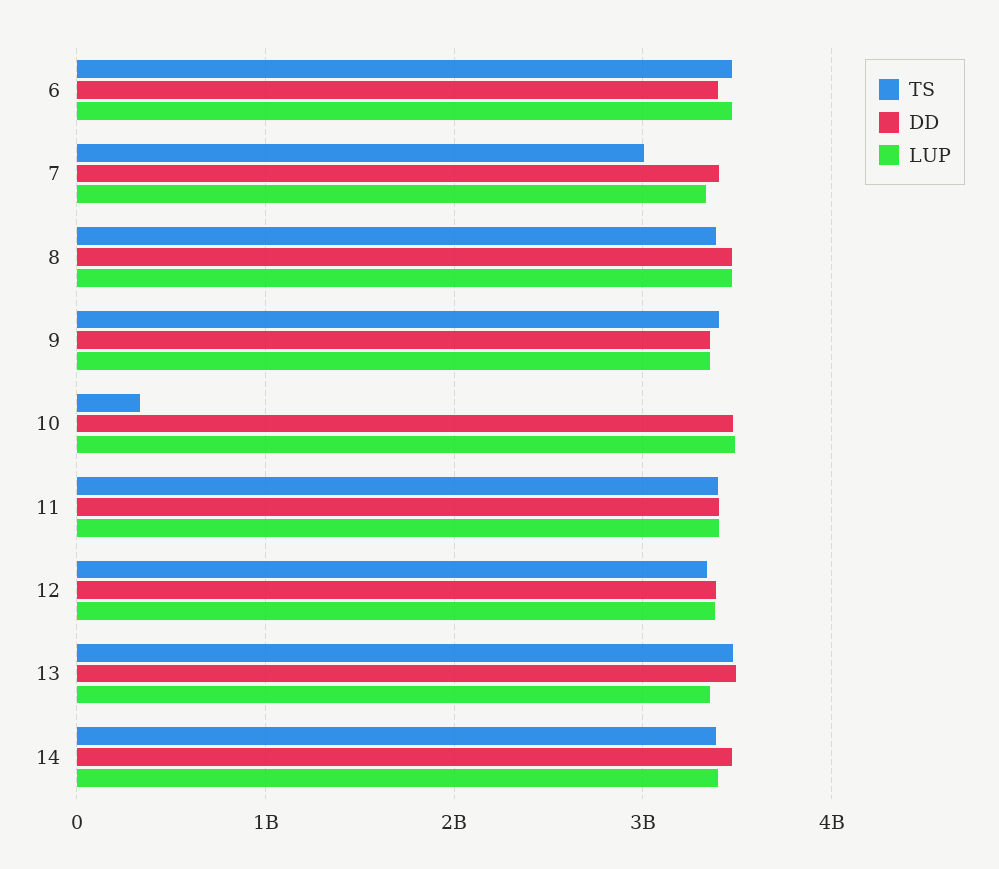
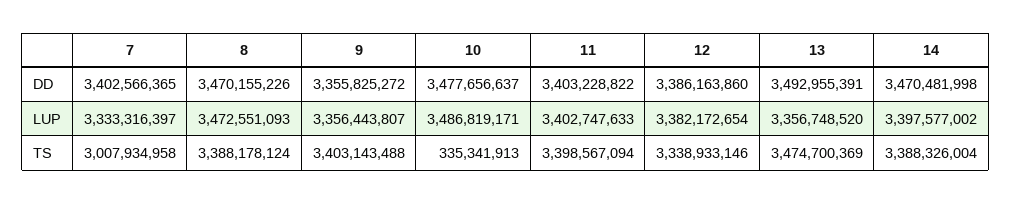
TS, 6: 3500000000 -> none
DD, 6: 3400000000 -> none
LUP, 6: 3500000000 -> none

